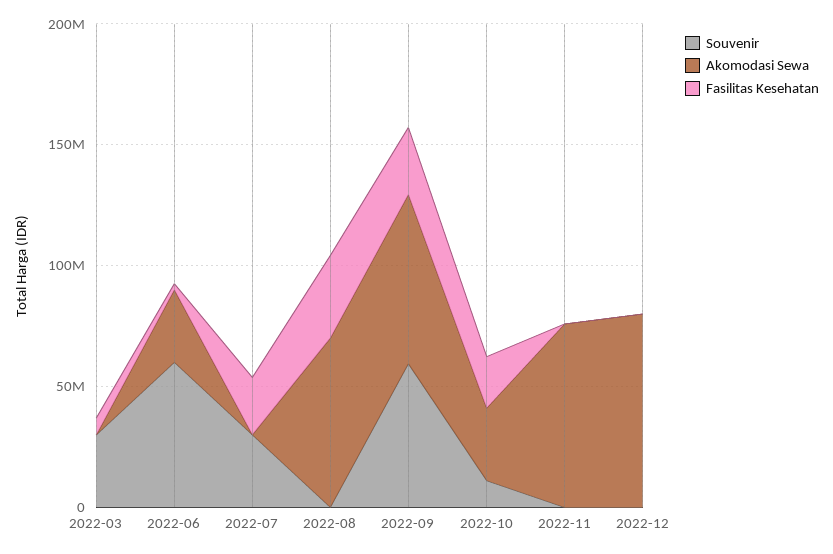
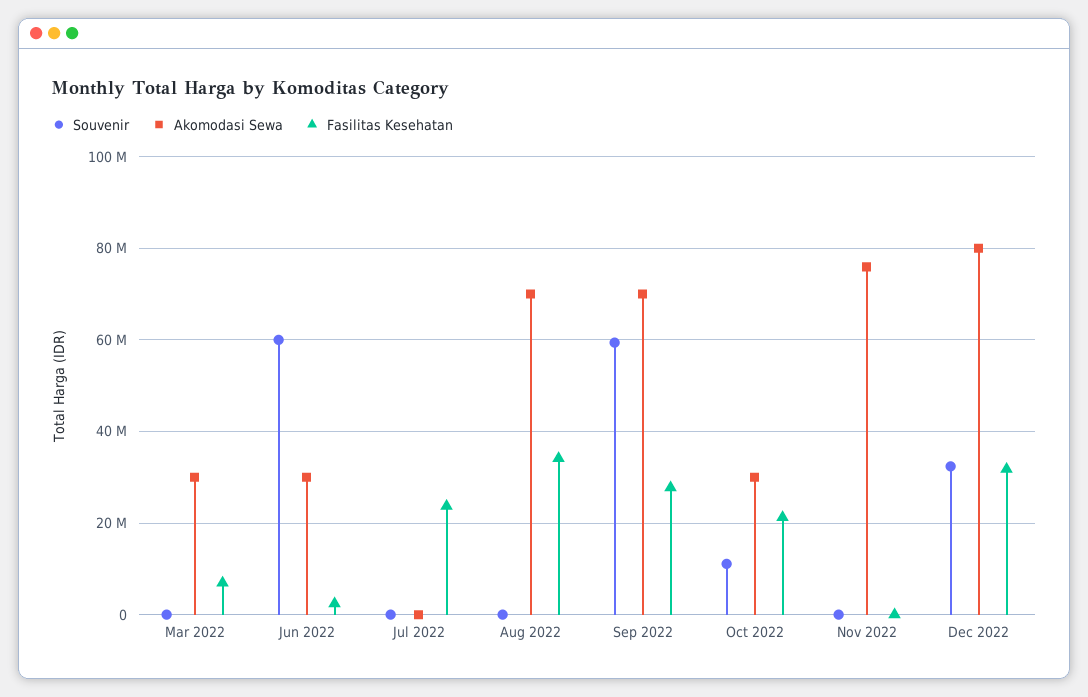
Souvenir, 2022-03: 30000000 -> 0
Akomodasi Sewa, 2022-03: 0 -> 30000000
Souvenir, 2022-07: 30000000 -> 0
Souvenir, 2022-12: 0 -> 32000000
Fasilitas Kesehatan, 2022-12: 0 -> 32000000

